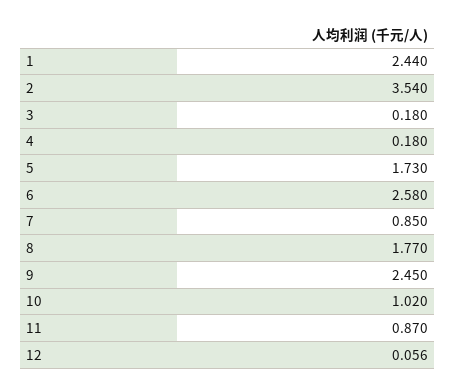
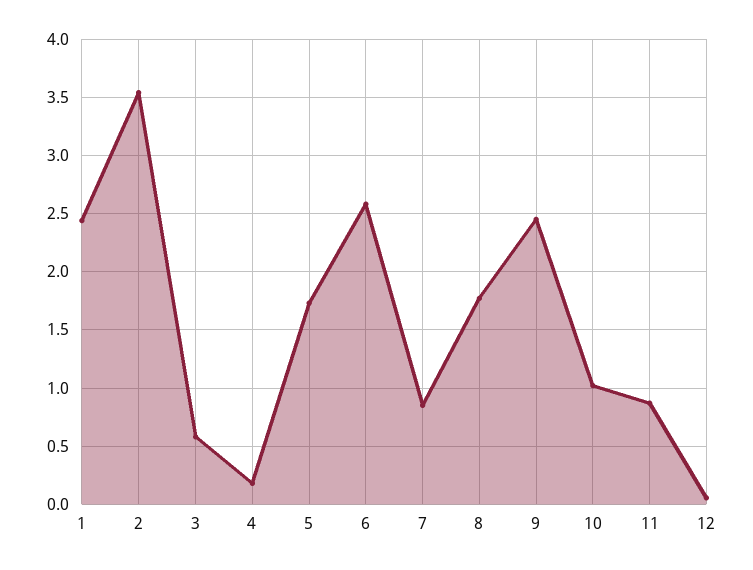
3: 0.18 -> 0.6

